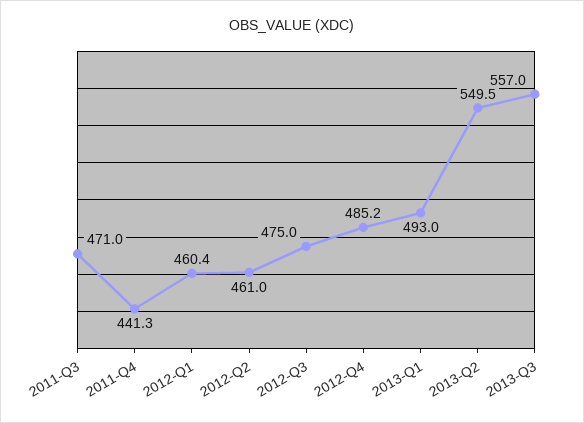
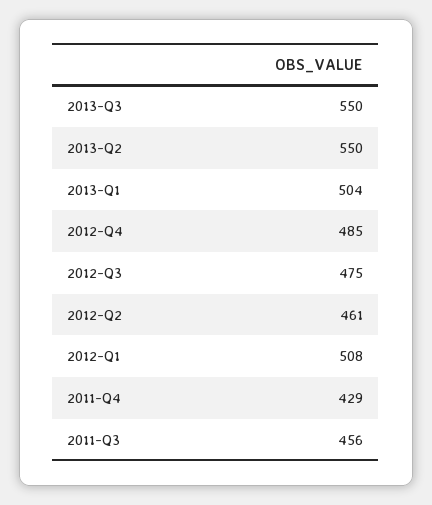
2011-Q3: 471 -> 456
2011-Q4: 441.3 -> 429
2012-Q1: 460.4 -> 508
2013-Q1: 493 -> 504
2013-Q3: 557 -> 550

